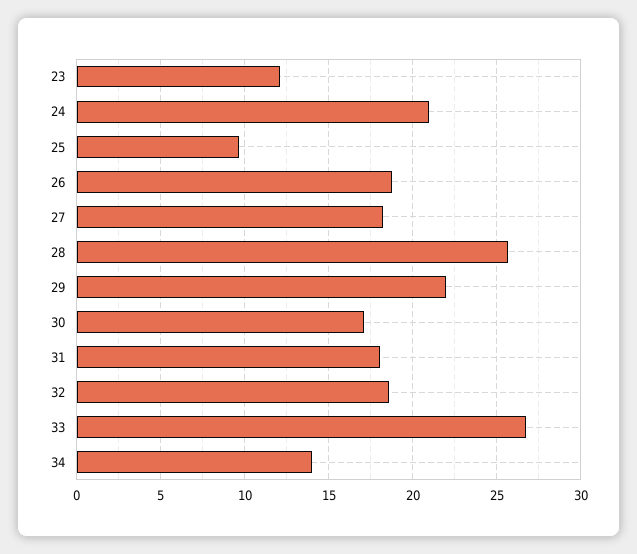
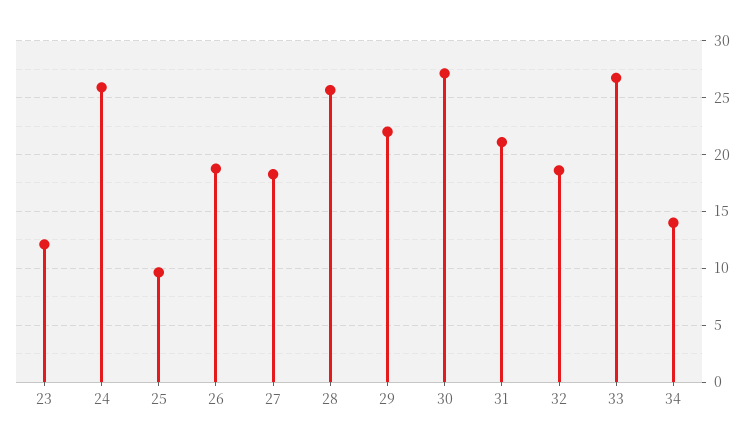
24: 21 -> 26
30: 17 -> 27
31: 18 -> 21

